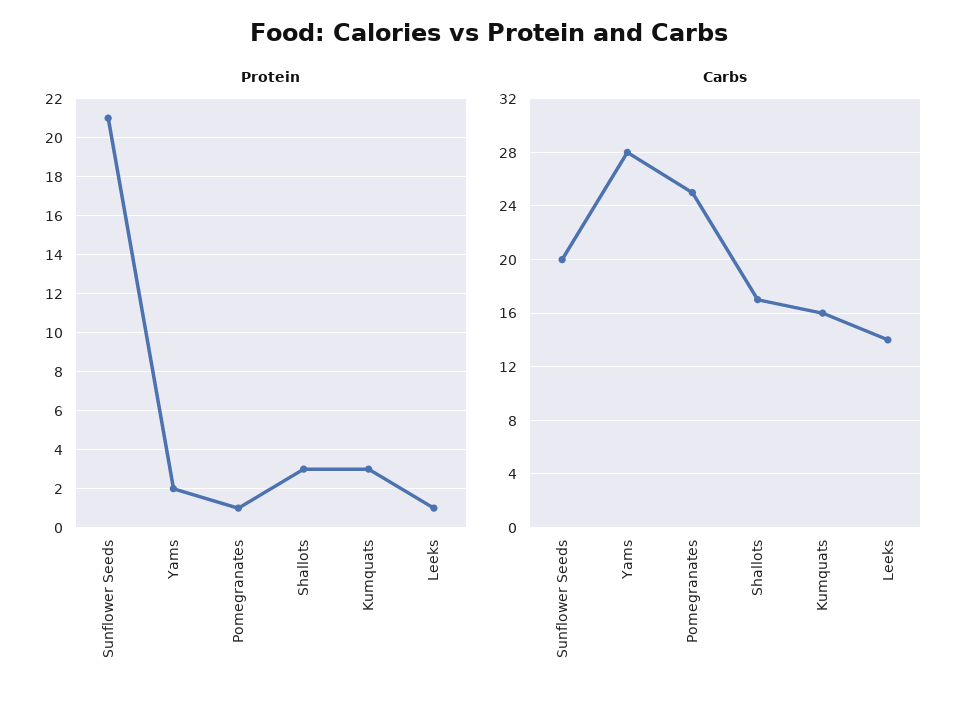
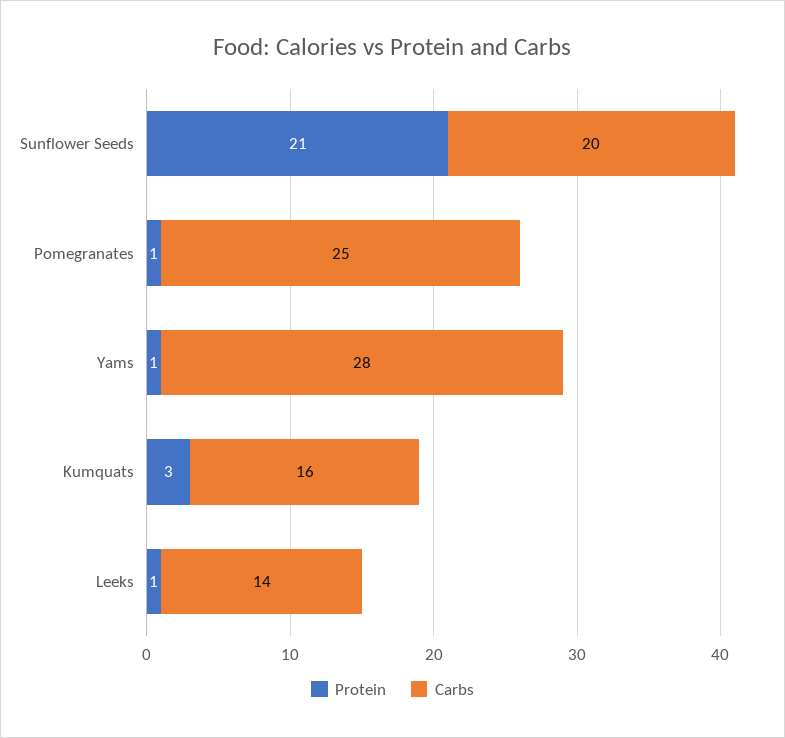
Protein, Yams: 2 -> 1
Protein, Shallots: 3 -> none
Carbs, Shallots: 17 -> none

